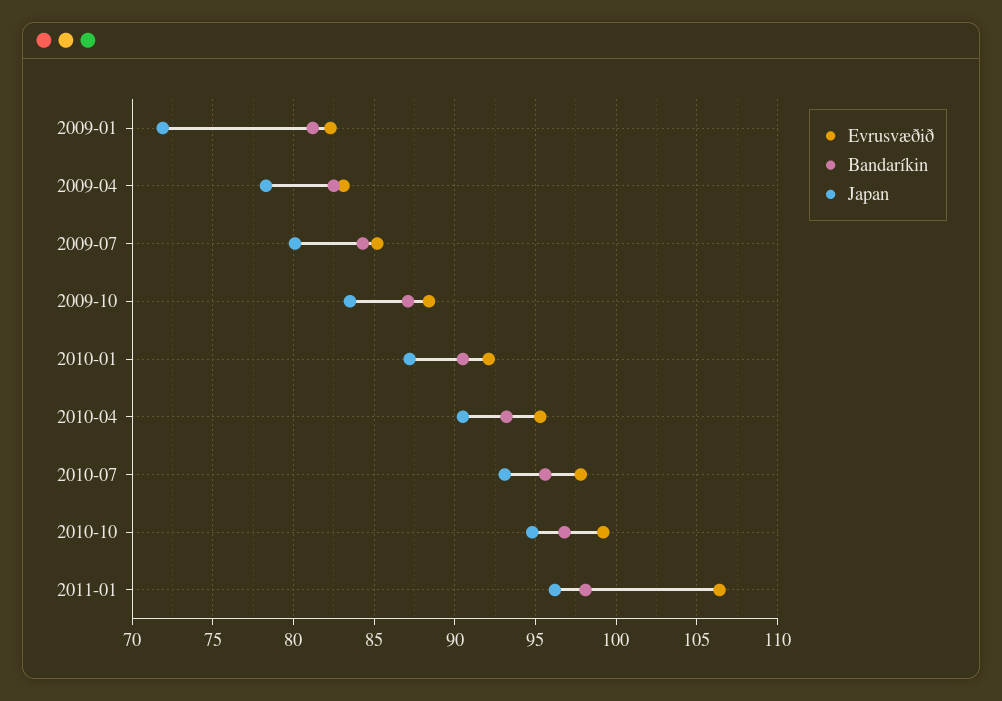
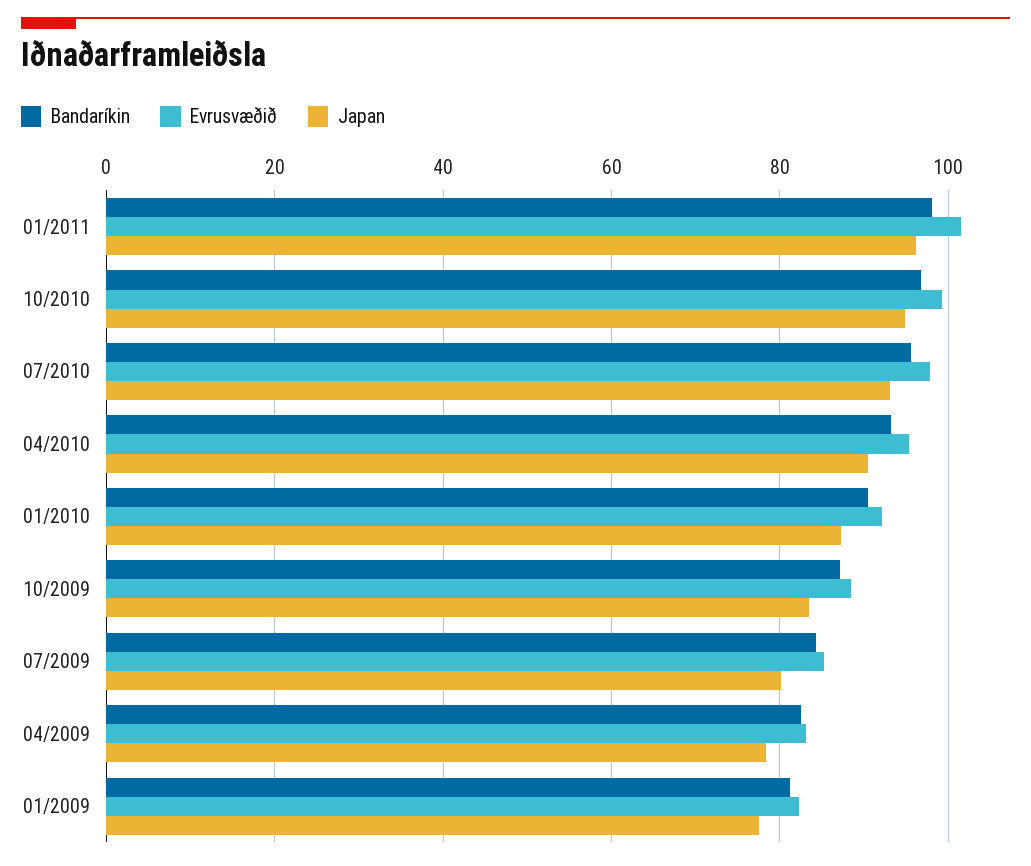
Japan, 2009-01: 72 -> 78
Evrusvæðið, 2011-01: 106.5 -> 102

